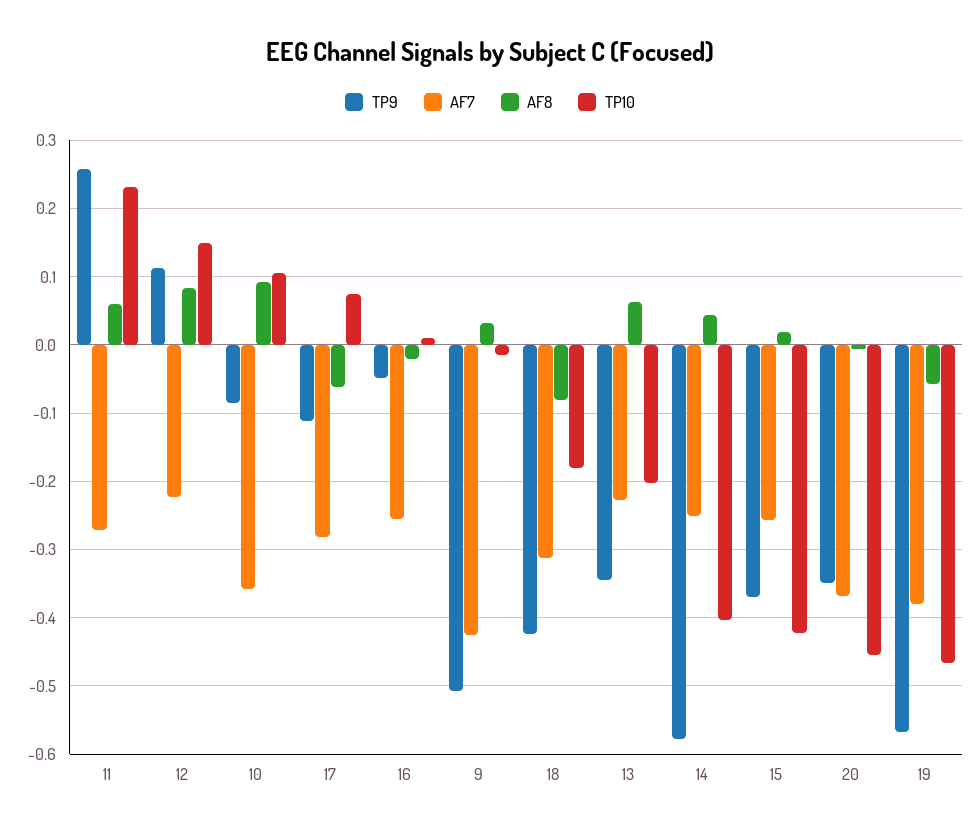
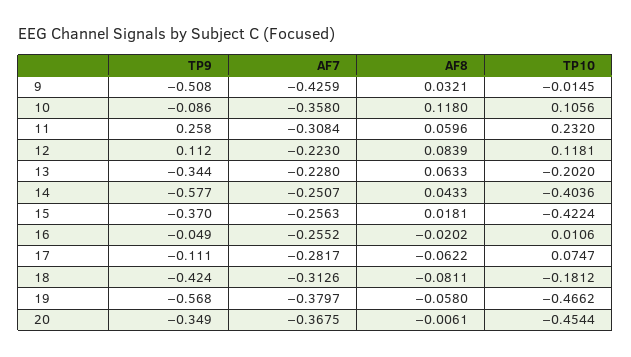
AF7, 11: -0.27 -> -0.3084
TP10, 12: 0.15 -> 0.1181
AF8, 10: 0.09 -> 0.118

